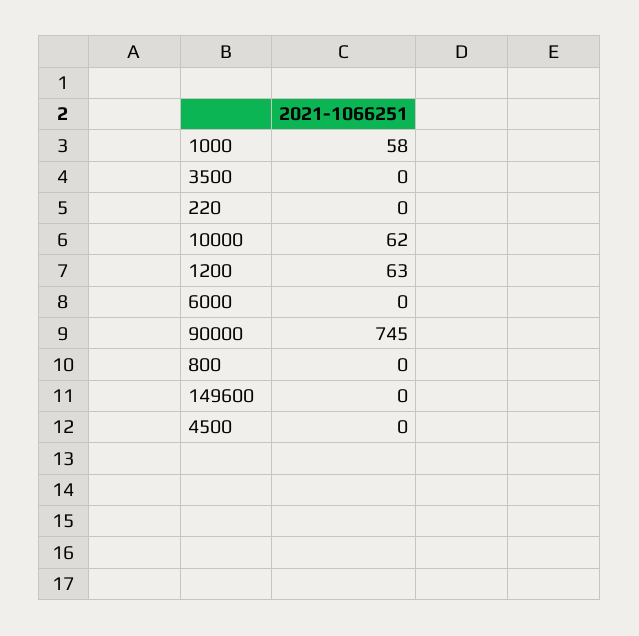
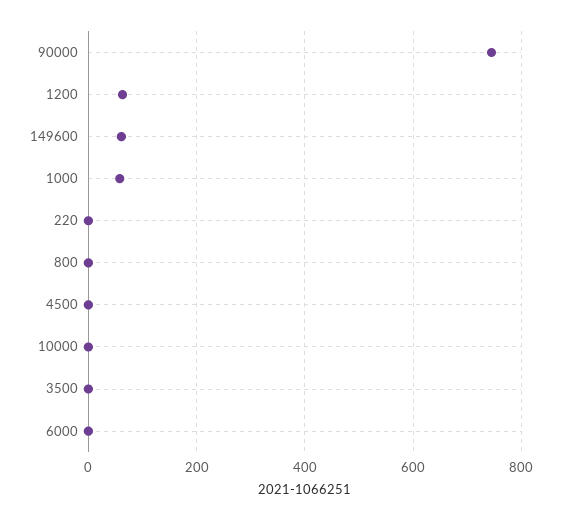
10000: 62 -> 0
149600: 0 -> 60

